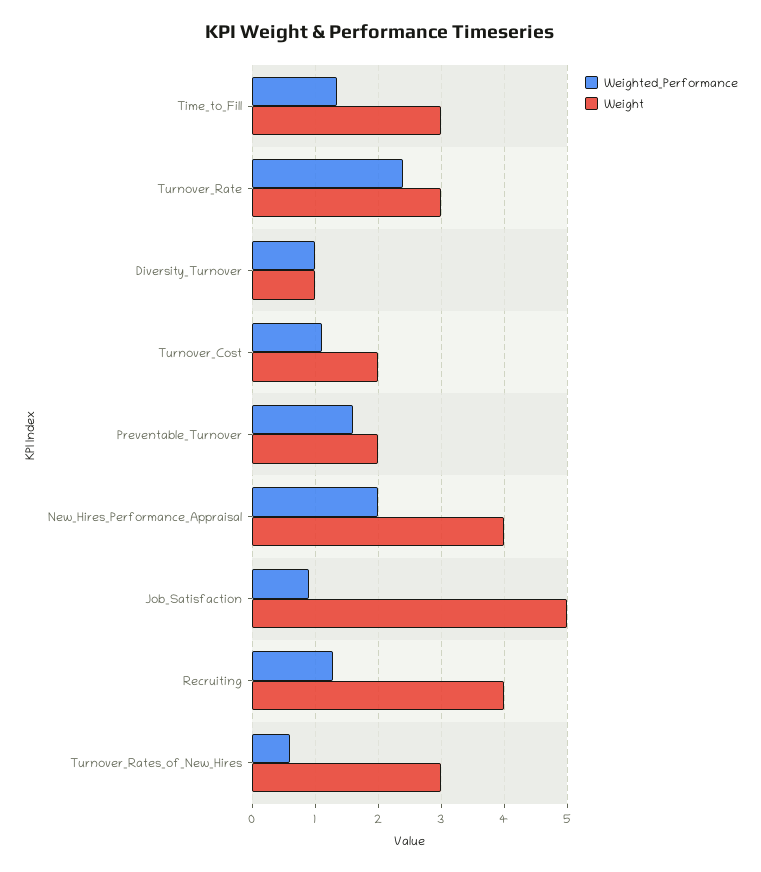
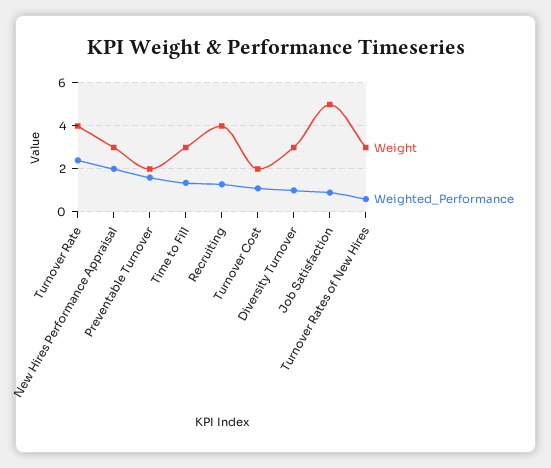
Weight, Turnover_Rate: 3 -> 4
Weight, Diversity_Turnover: 1 -> 3
Weight, New_Hires_Performance_Appraisal: 4 -> 3

